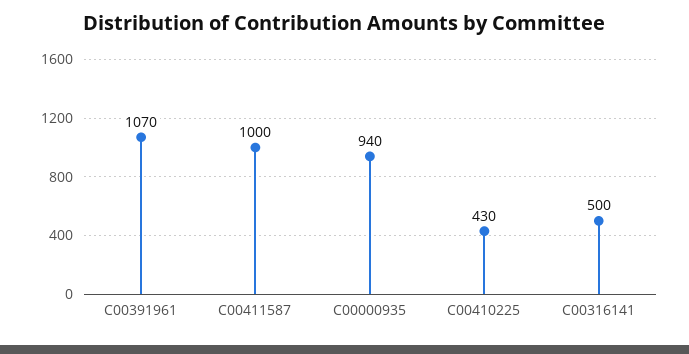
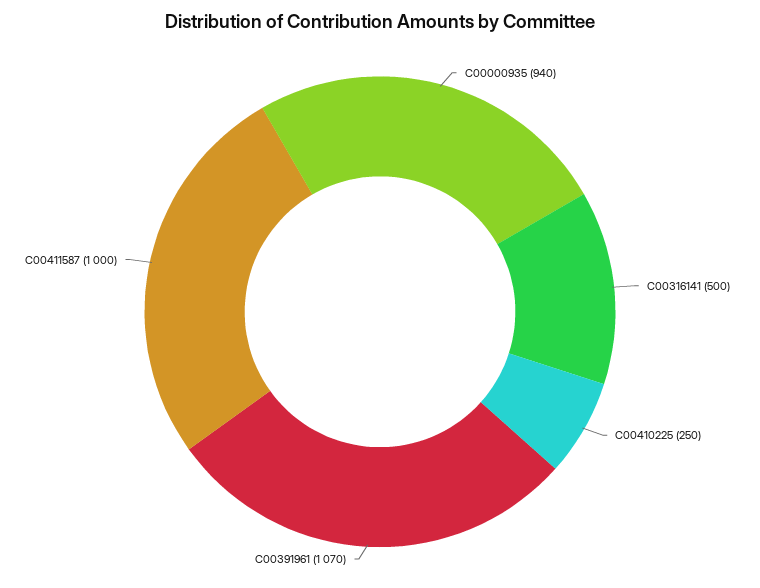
C00410225: 430 -> 250

